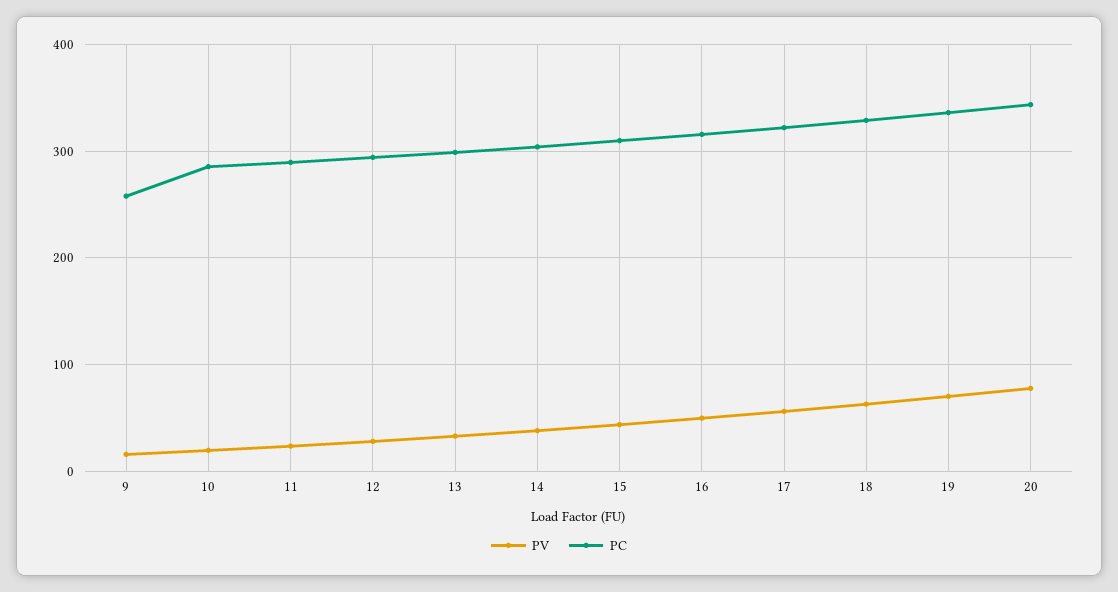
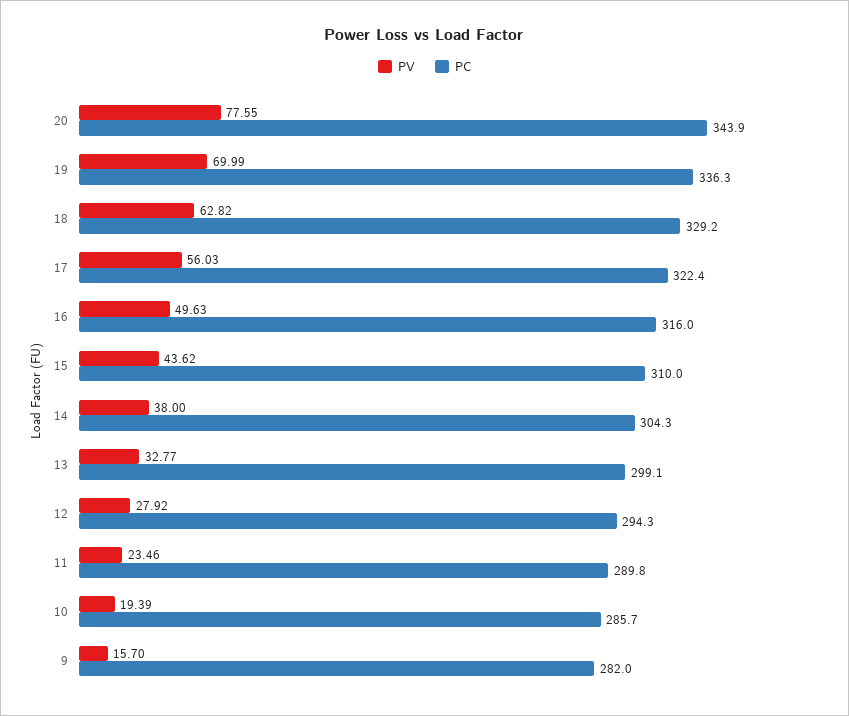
PC, 9: 260 -> 282

